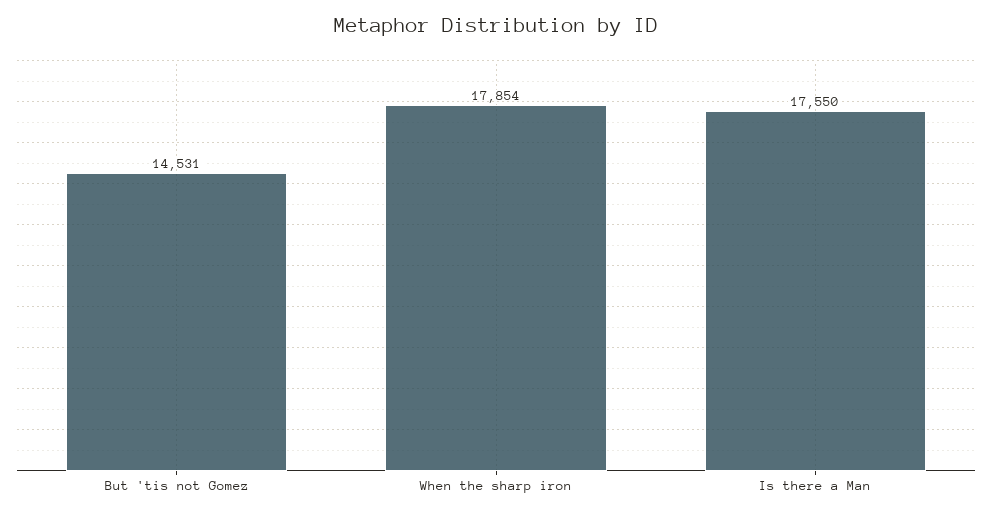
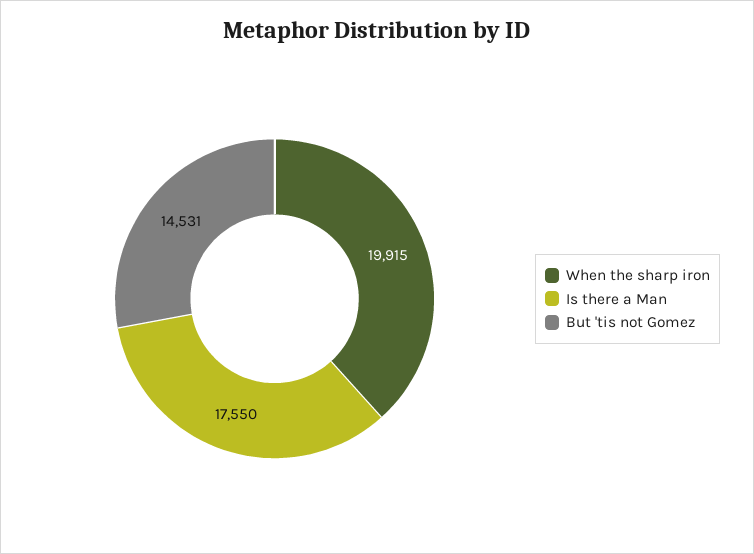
When the sharp iron: 17854 -> 19915

